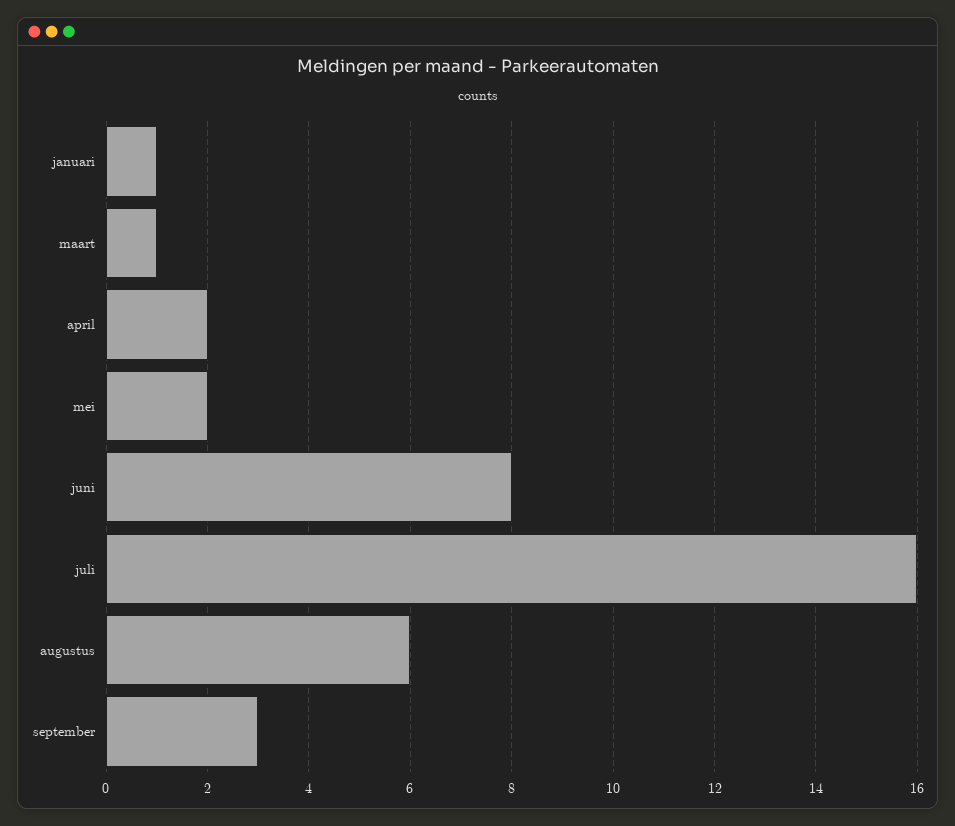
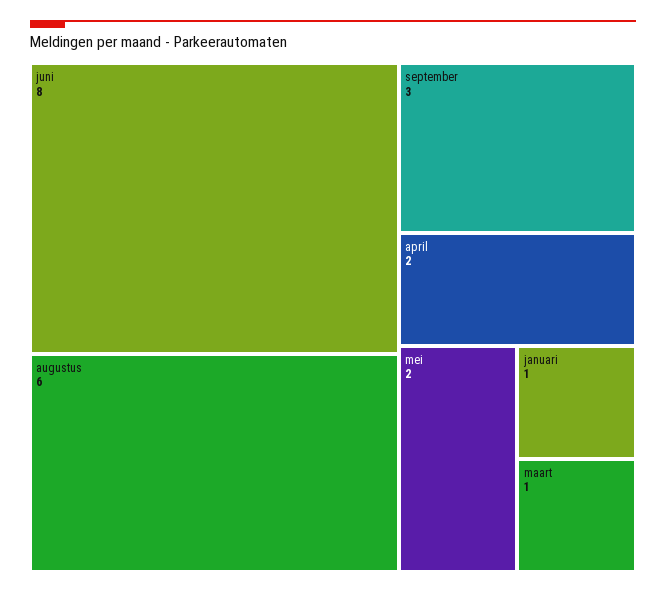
juli: 16 -> none

